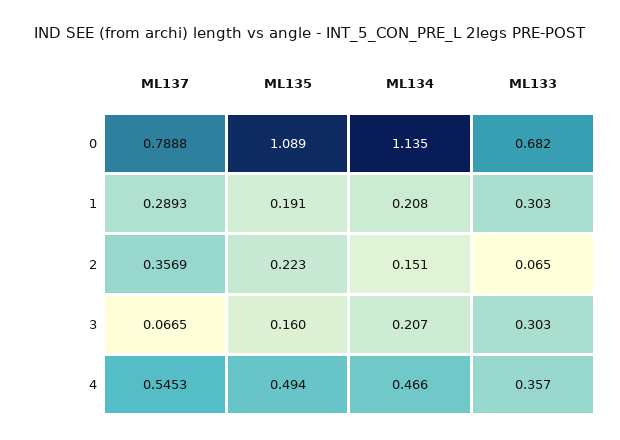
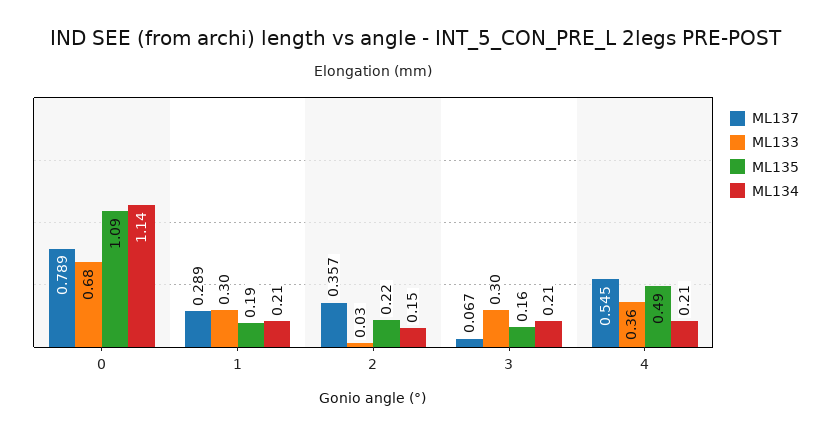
ML133, 2: 0.065 -> 0.03
ML134, 4: 0.466 -> 0.21

